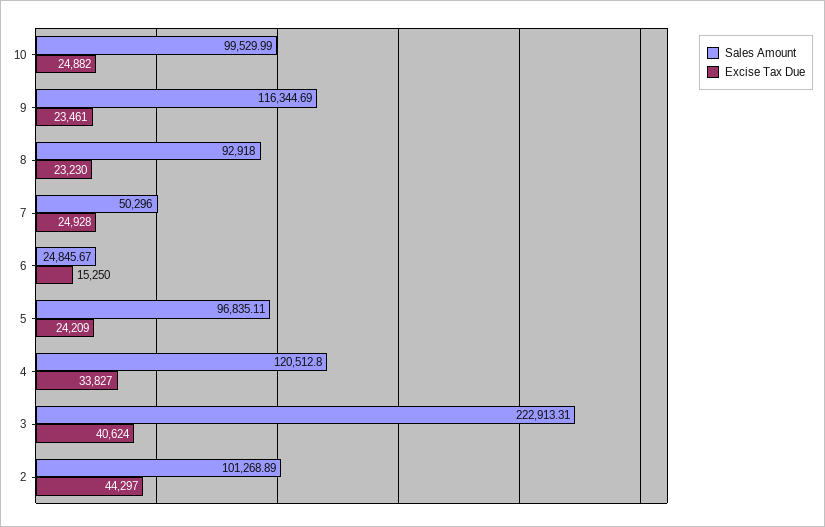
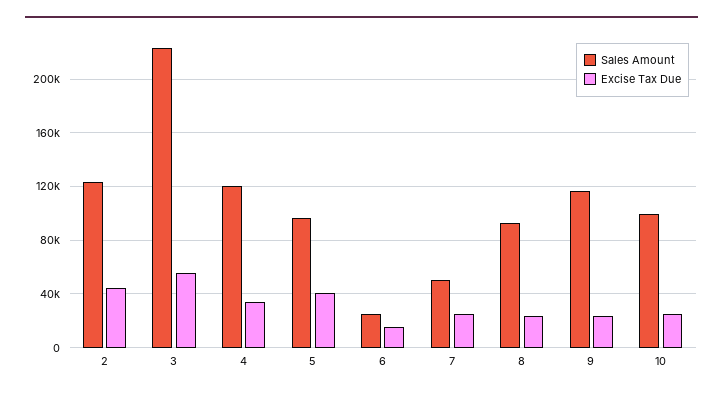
Excise Tax Due, 5: 24209 -> 40000
Excise Tax Due, 3: 40624 -> 55000
Sales Amount, 2: 101268.89 -> 125000

